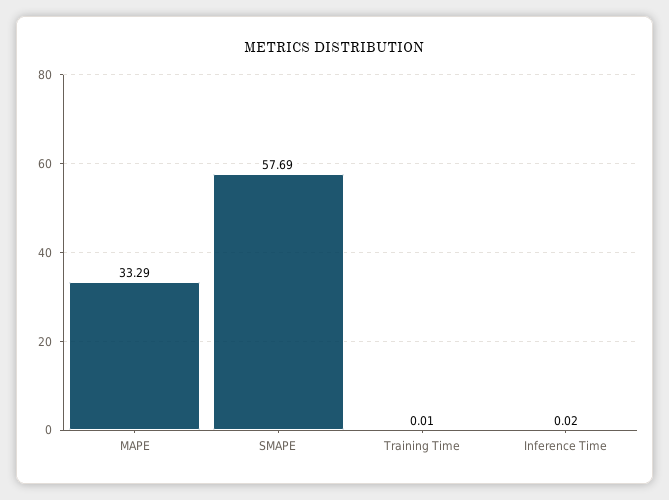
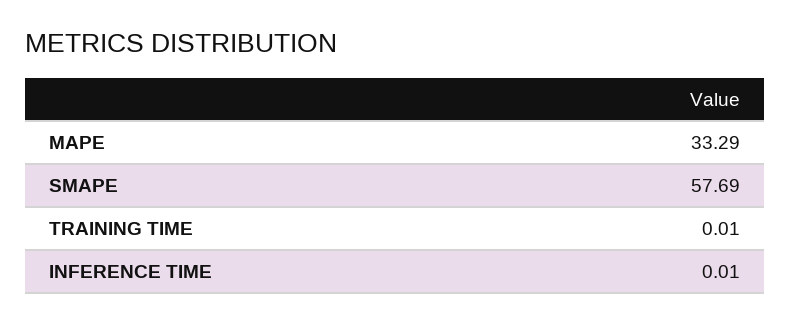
Inference Time: 0.02 -> 0.01

